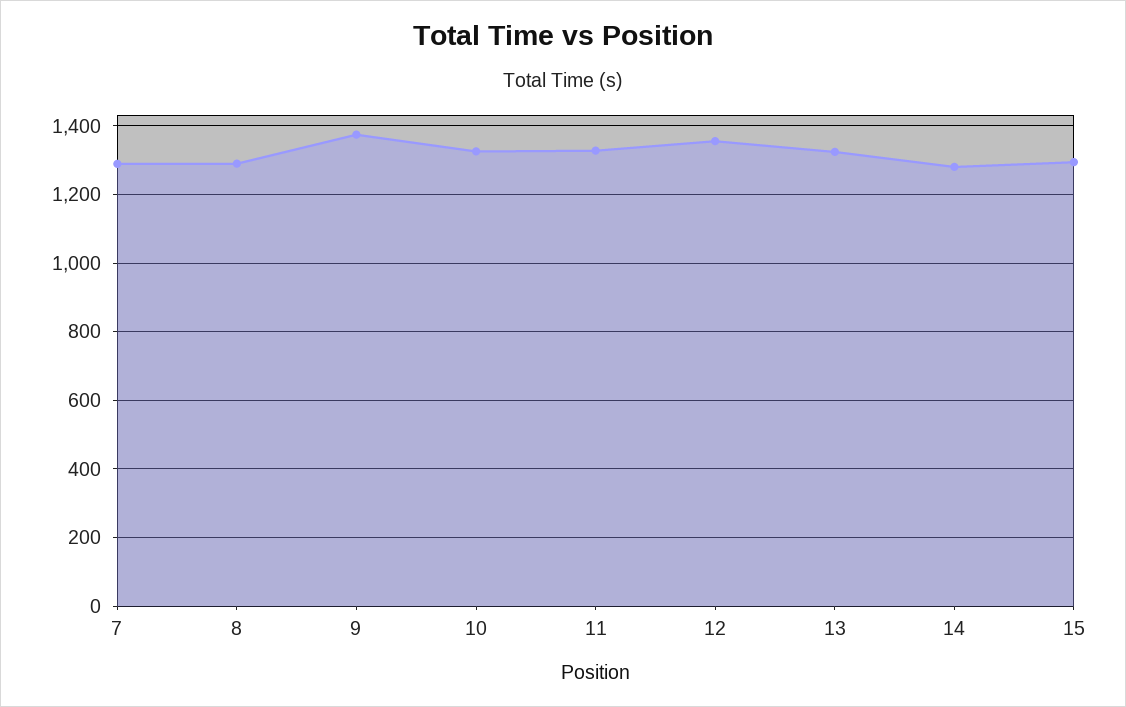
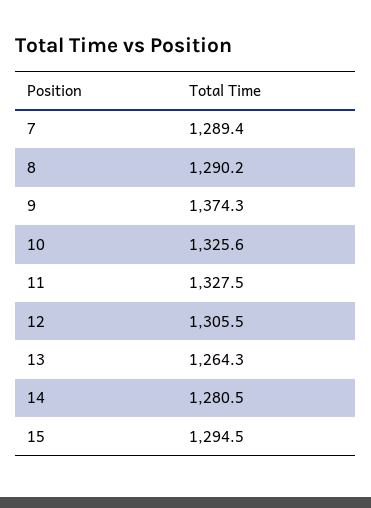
12: 1360 -> 1305.5
13: 1320 -> 1264.3

